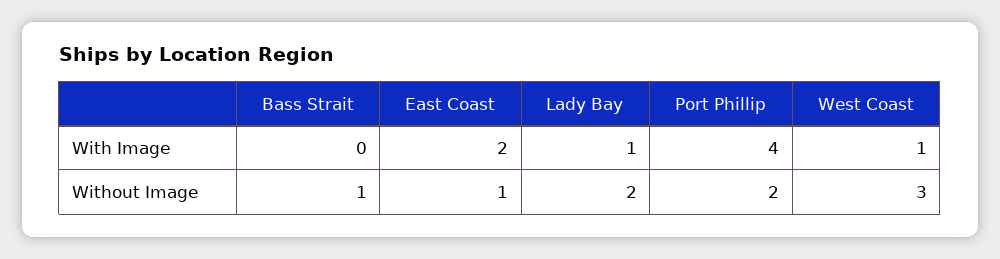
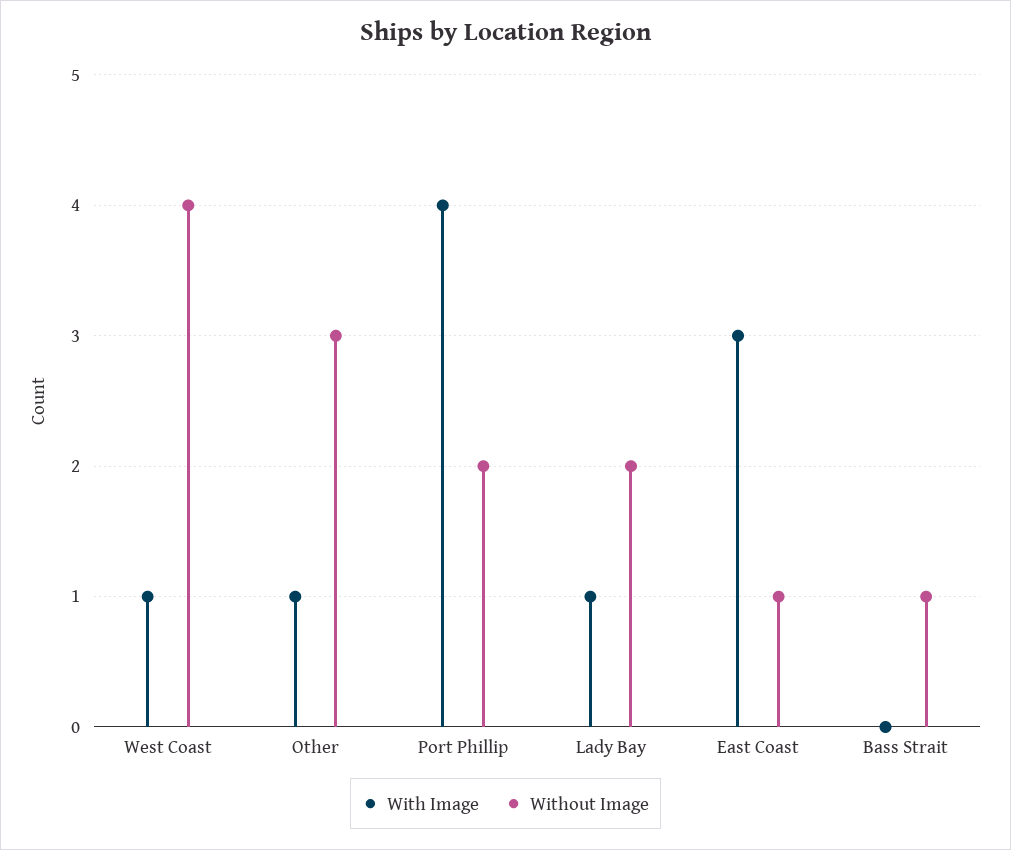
With Image, East Coast: 2 -> 3
Without Image, West Coast: 3 -> 4
With Image, Other: none -> 1
Without Image, Other: none -> 3

